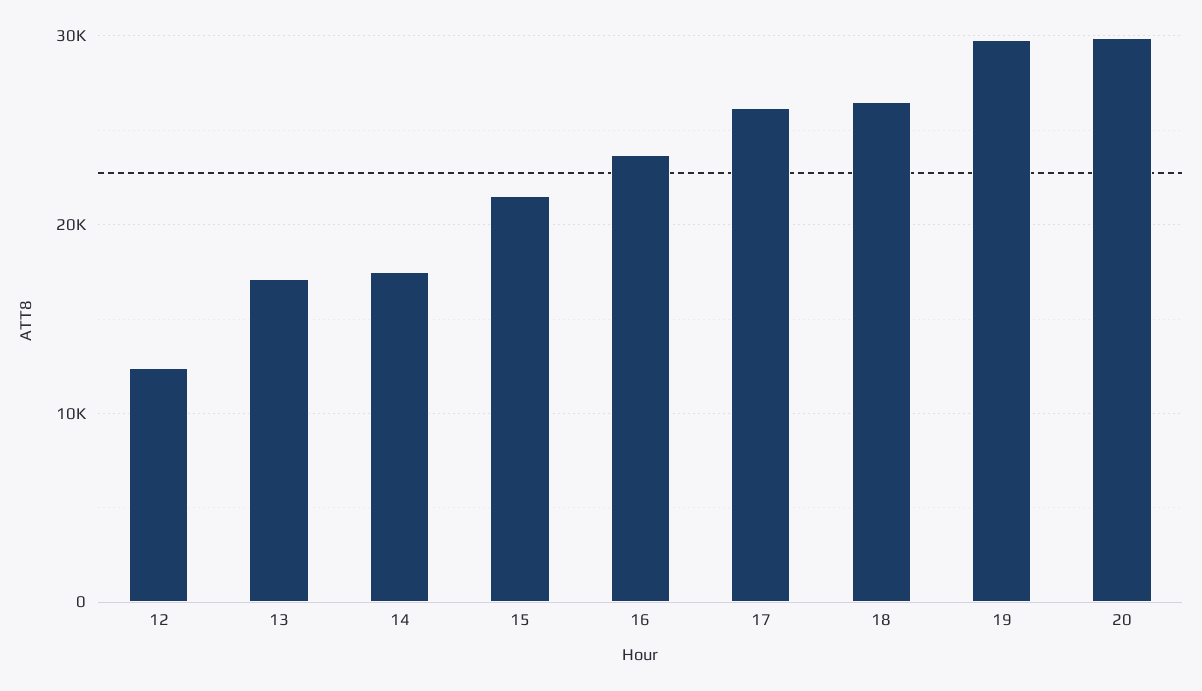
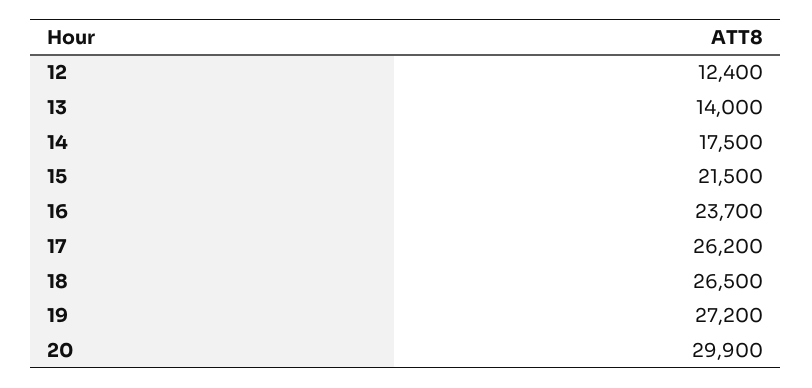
13: 17000 -> 14000
19: 30000 -> 27200

